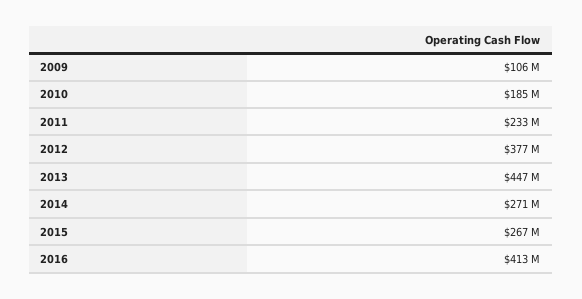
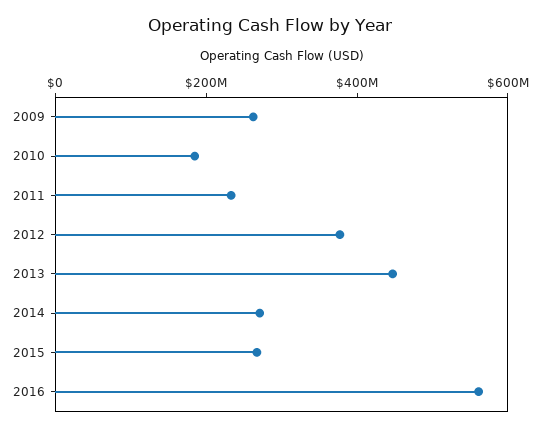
2009: 106000000 -> 250000000
2016: 413000000 -> 550000000

